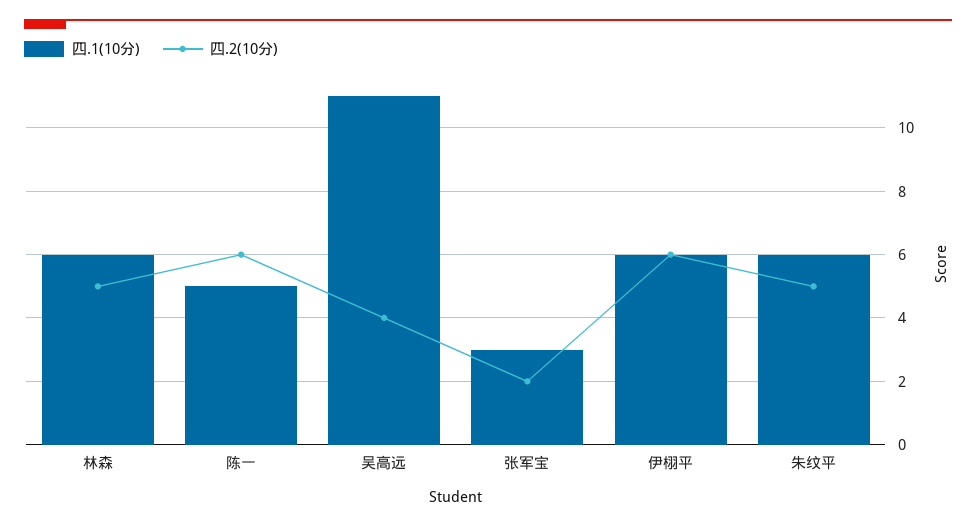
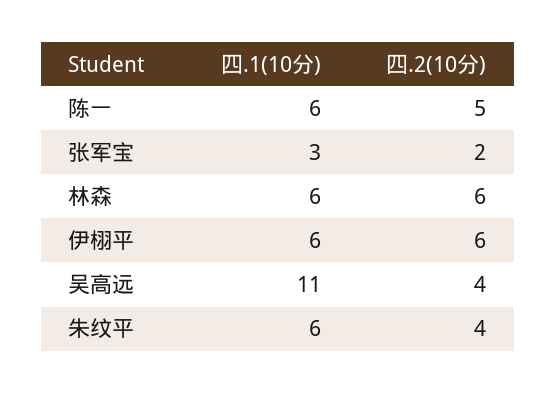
四.2(10分), 林森: 5 -> 6
四.1(10分), 陈一: 5 -> 6
四.2(10分), 陈一: 6 -> 5
四.2(10分), 朱纹平: 5 -> 4

